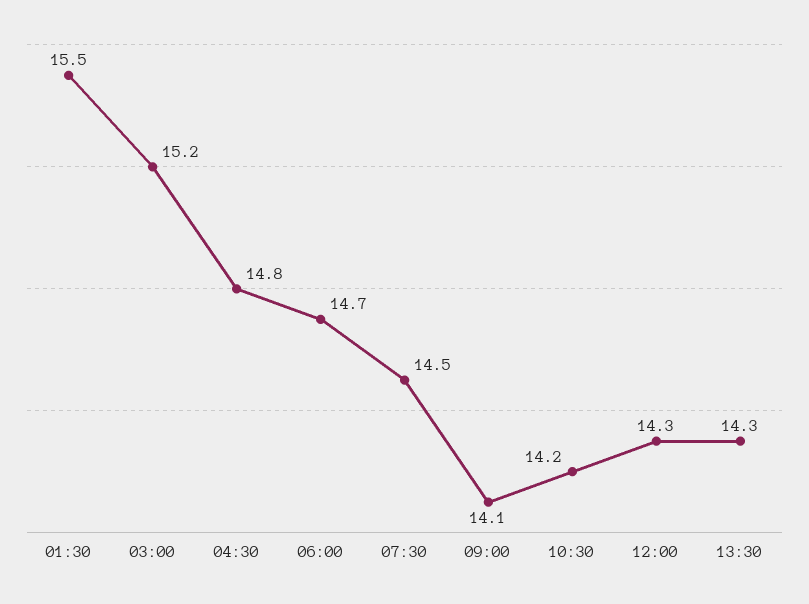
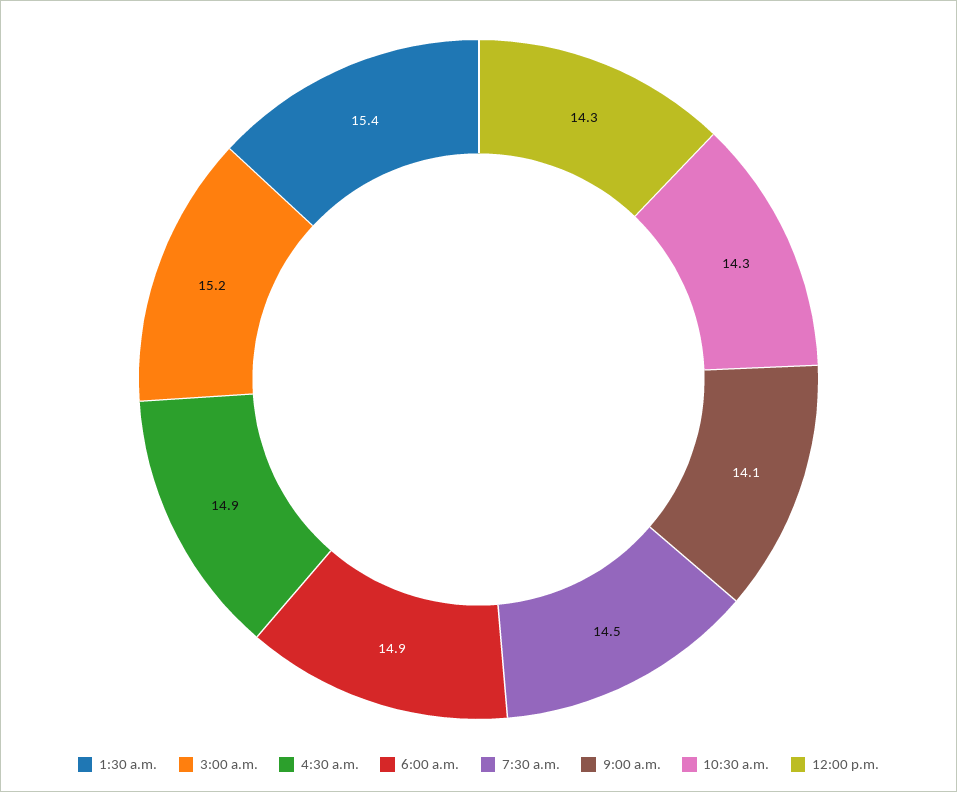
01:30: 15.5 -> 15.4
04:30: 14.8 -> 14.9
06:00: 14.7 -> 14.9
10:30: 14.2 -> 14.3
13:30: 14.3 -> none

